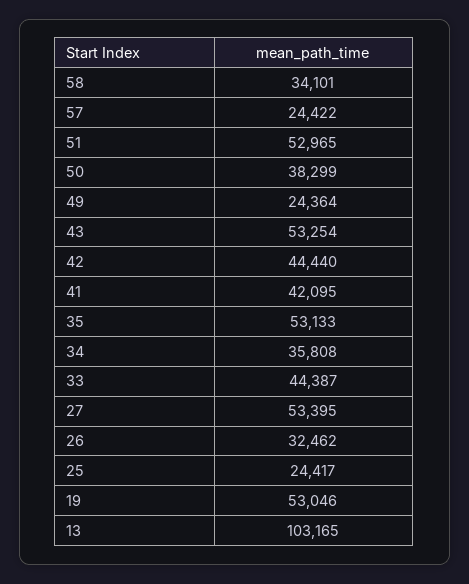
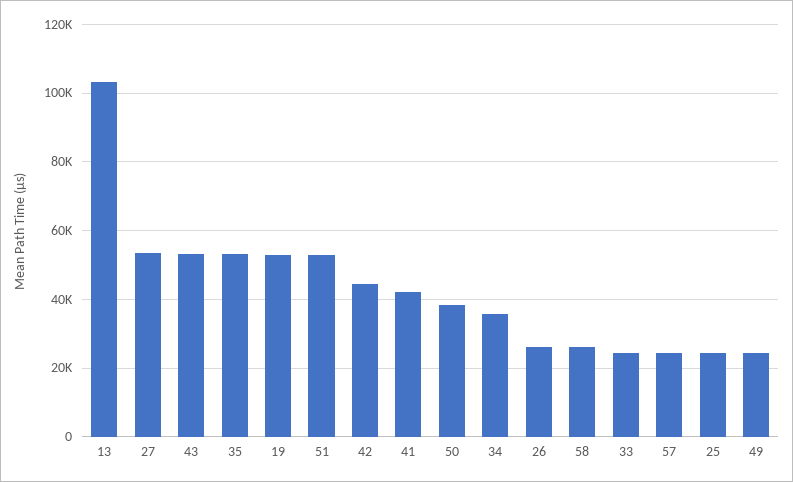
58: 34101 -> 26000
33: 44387 -> 24000
26: 32462 -> 26000

